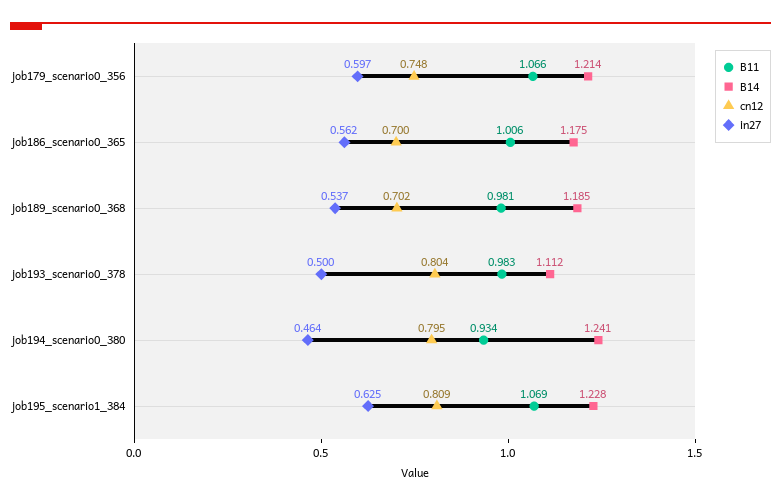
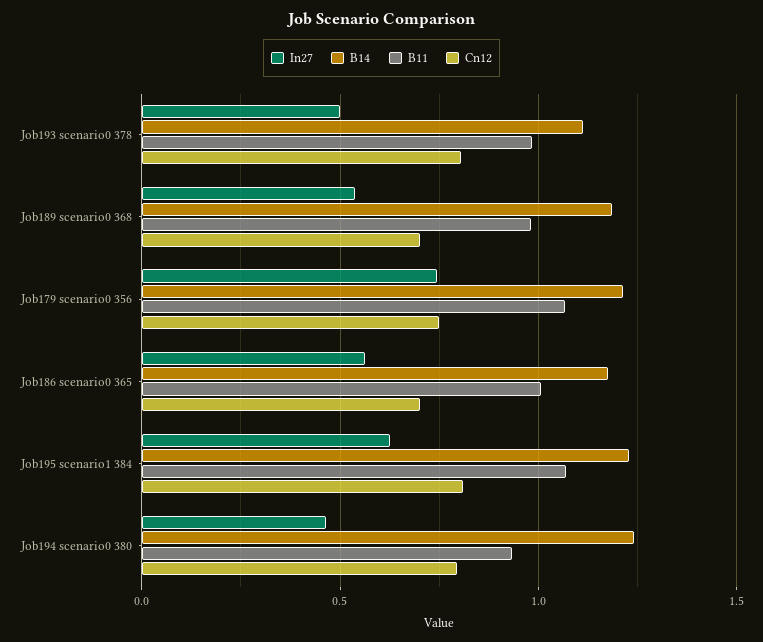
in27, job179_scenario0_356: 0.597 -> 0.75

